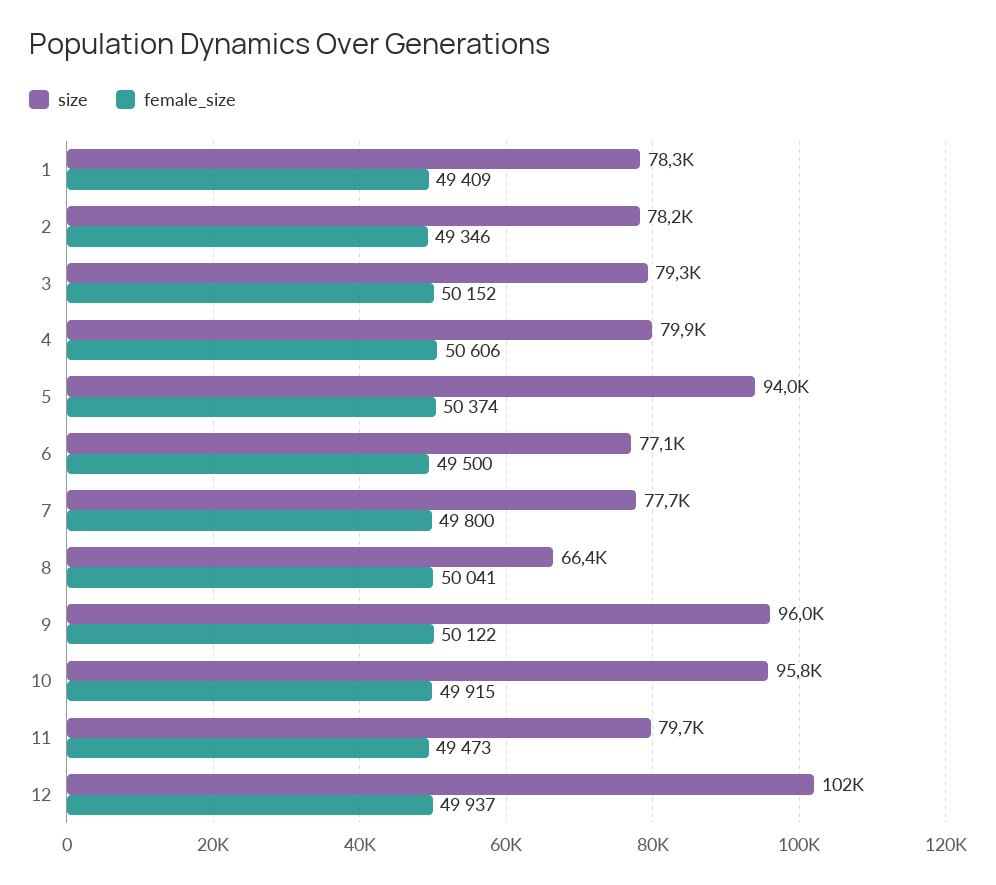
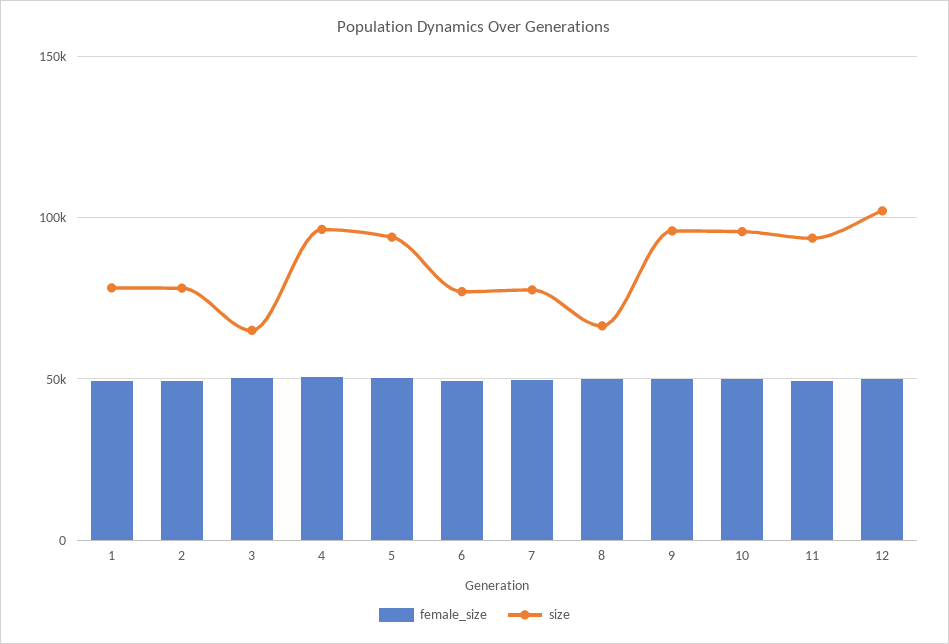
size, 3: 79300 -> 65000
size, 4: 79900 -> 95000
size, 11: 79700 -> 95000

